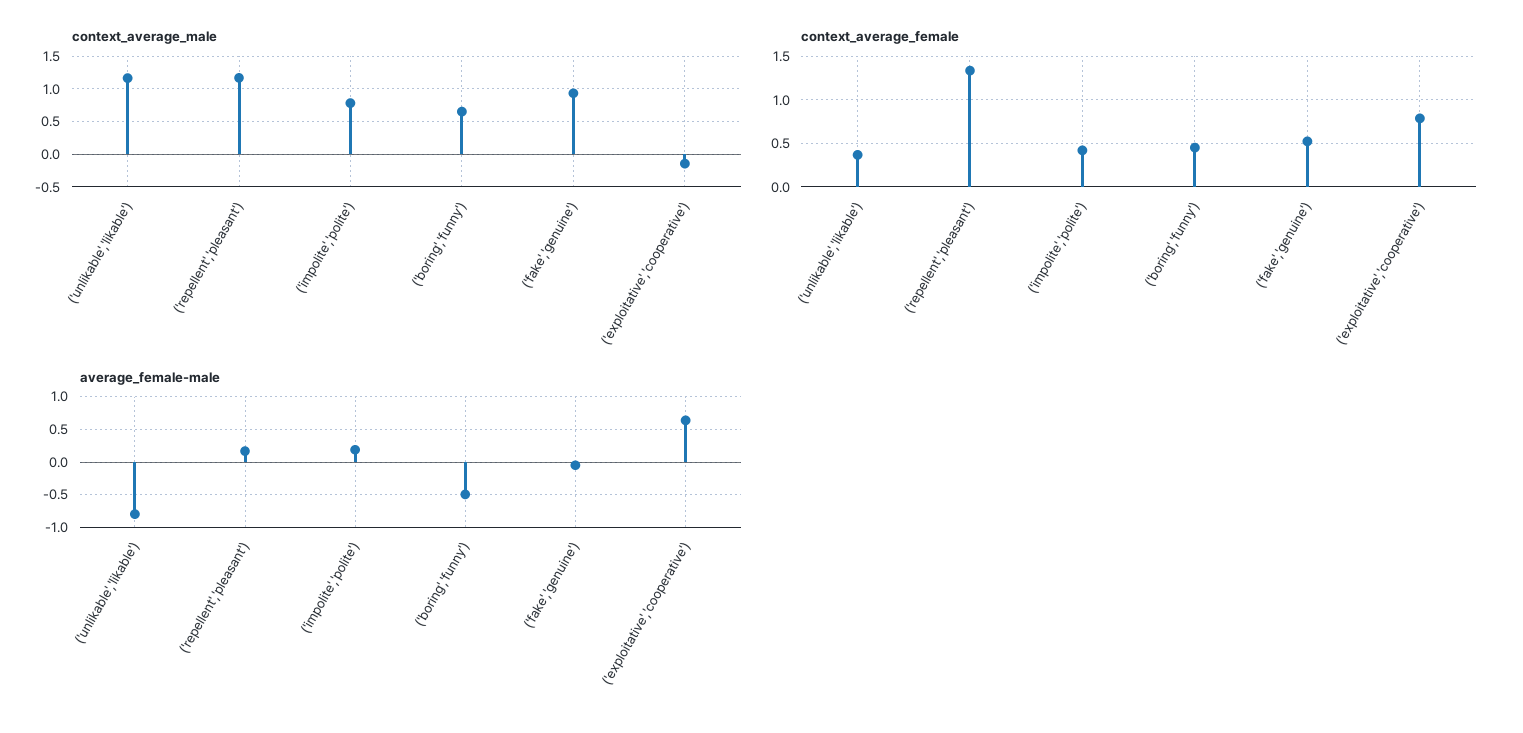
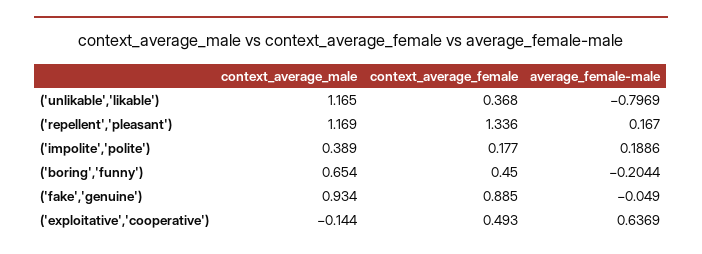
context_average_male, ('impolite','polite'): 0.8 -> 0.389
context_average_female, ('impolite','polite'): 0.4 -> 0.177
context_average_female, ('fake','genuine'): 0.5 -> 0.885
context_average_female, ('exploitative','cooperative'): 0.8 -> 0.493
average_female-male, ('boring','funny'): -0.5 -> -0.2044

